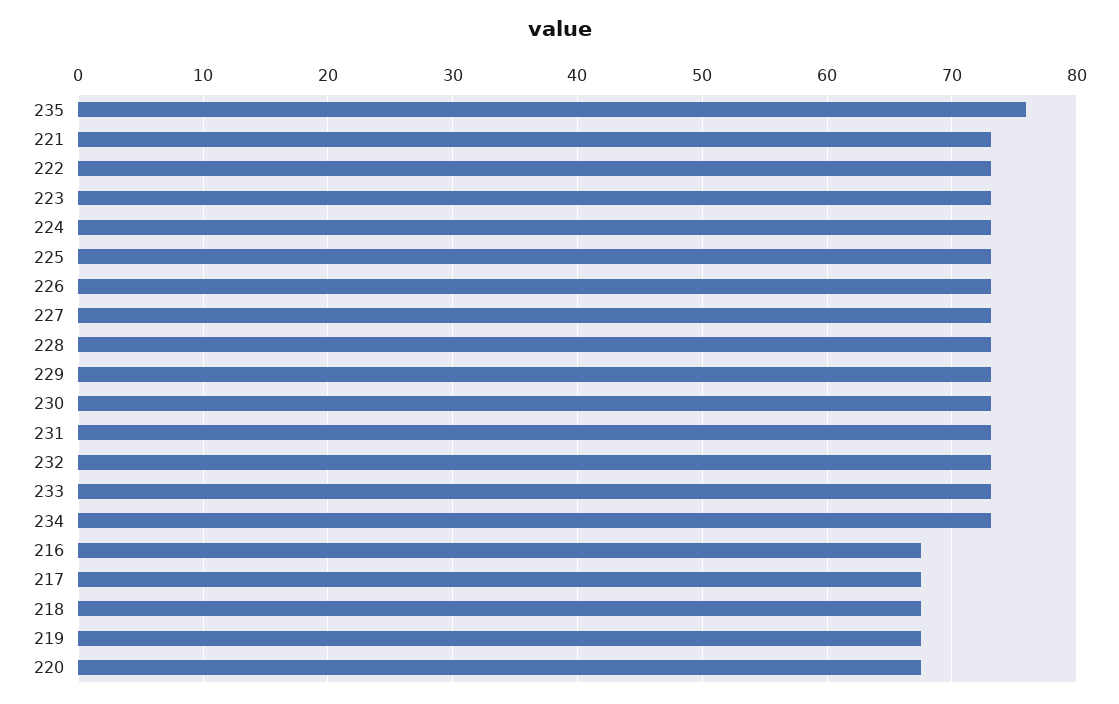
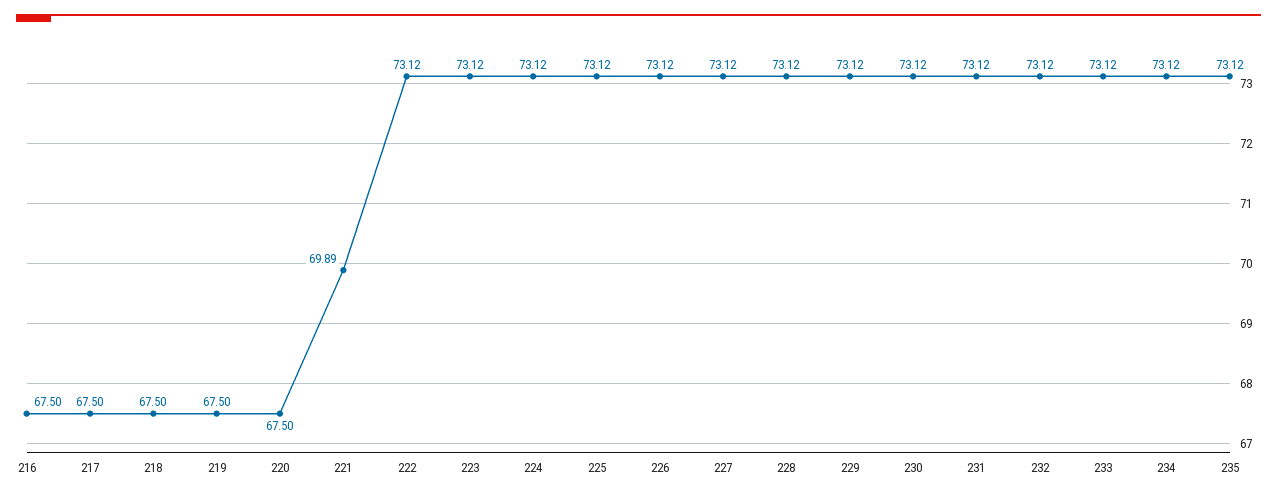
235: 76 -> 73.12
221: 73 -> 69.89

